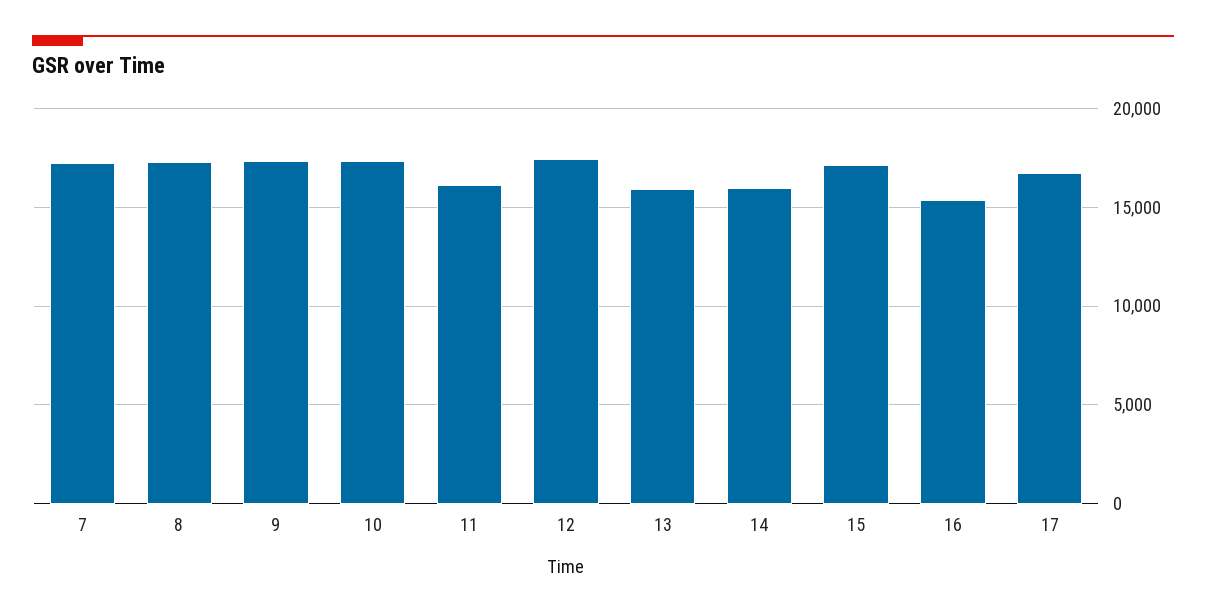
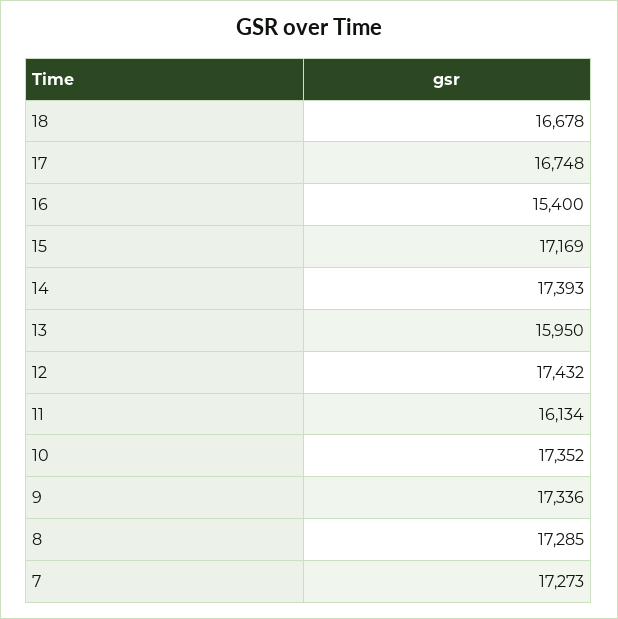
14: 16000 -> 17393
18: none -> 16678

